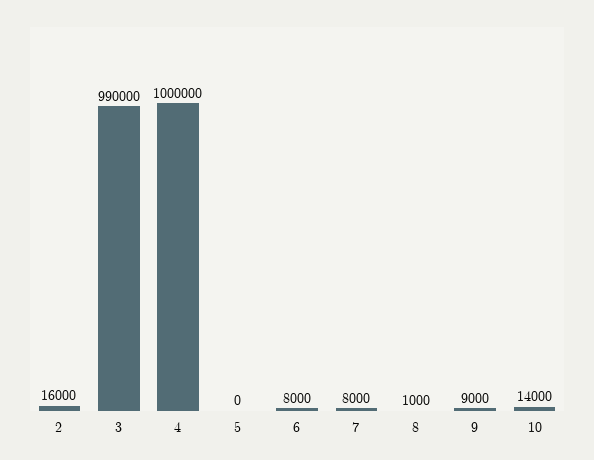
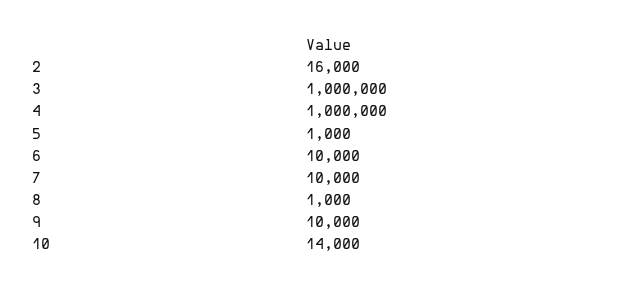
3: 990000 -> 1000000
5: 0 -> 1000
6: 8000 -> 10000
7: 8000 -> 10000
9: 9000 -> 10000

